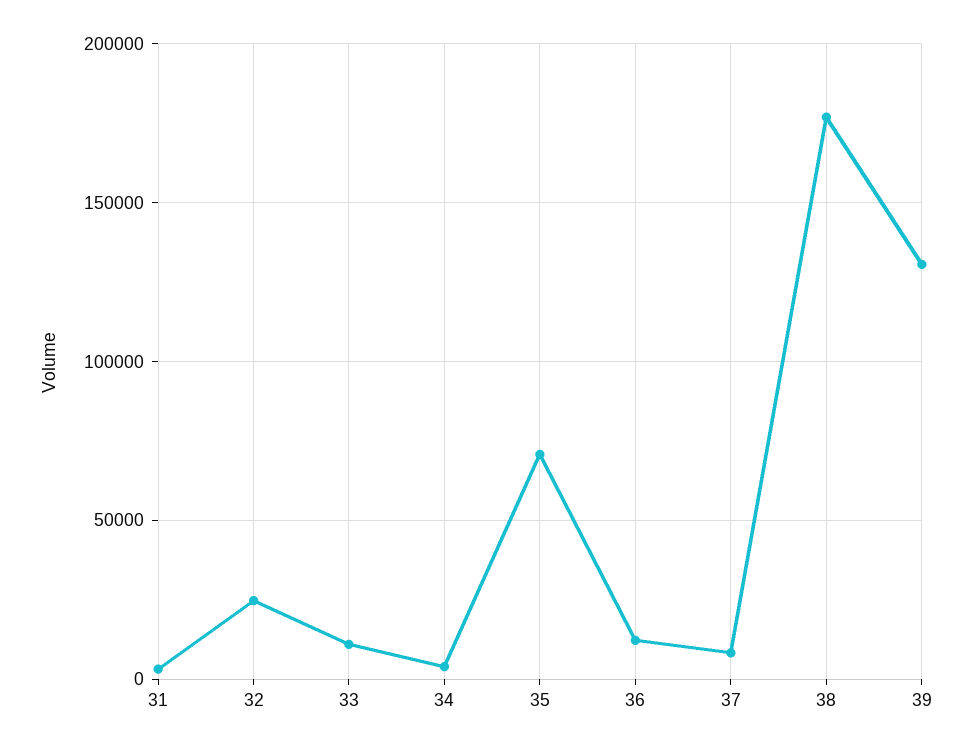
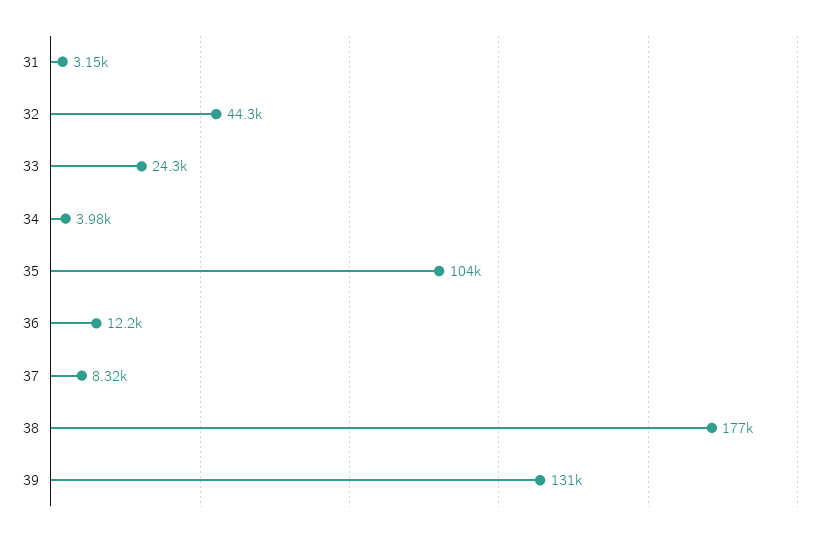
32: 25000 -> 44300
33: 10000 -> 24300
35: 70000 -> 104000

